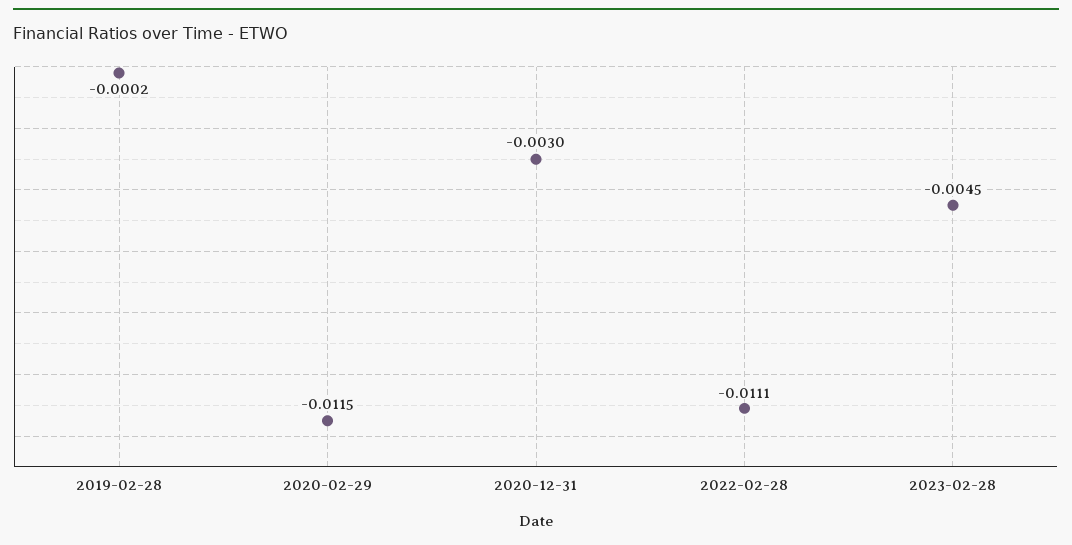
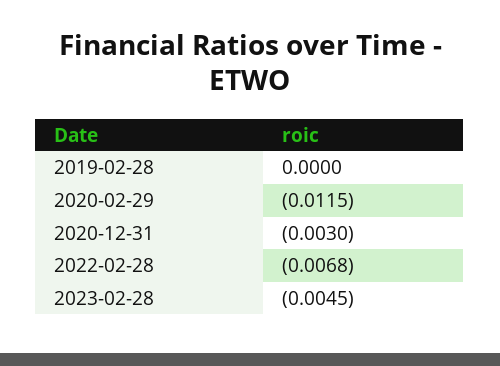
2019-02-28: -0.0002 -> 0
2022-02-28: -0.0111 -> -0.0068

